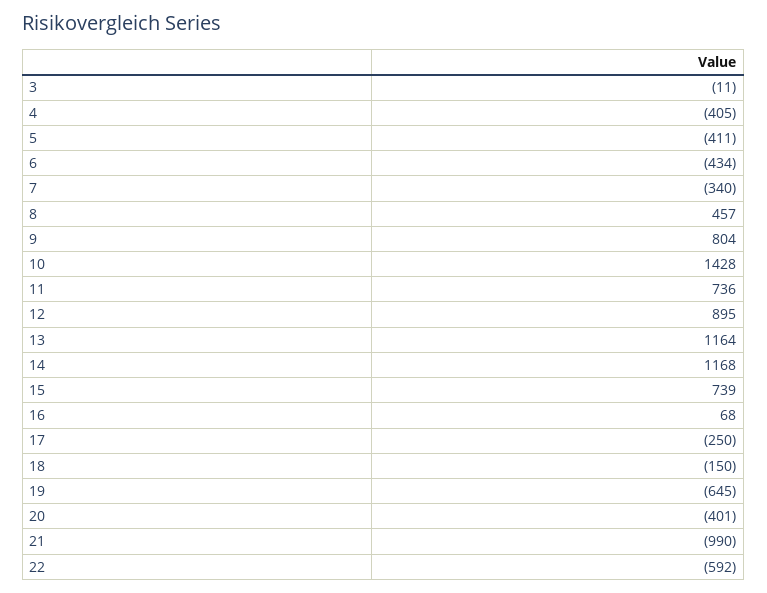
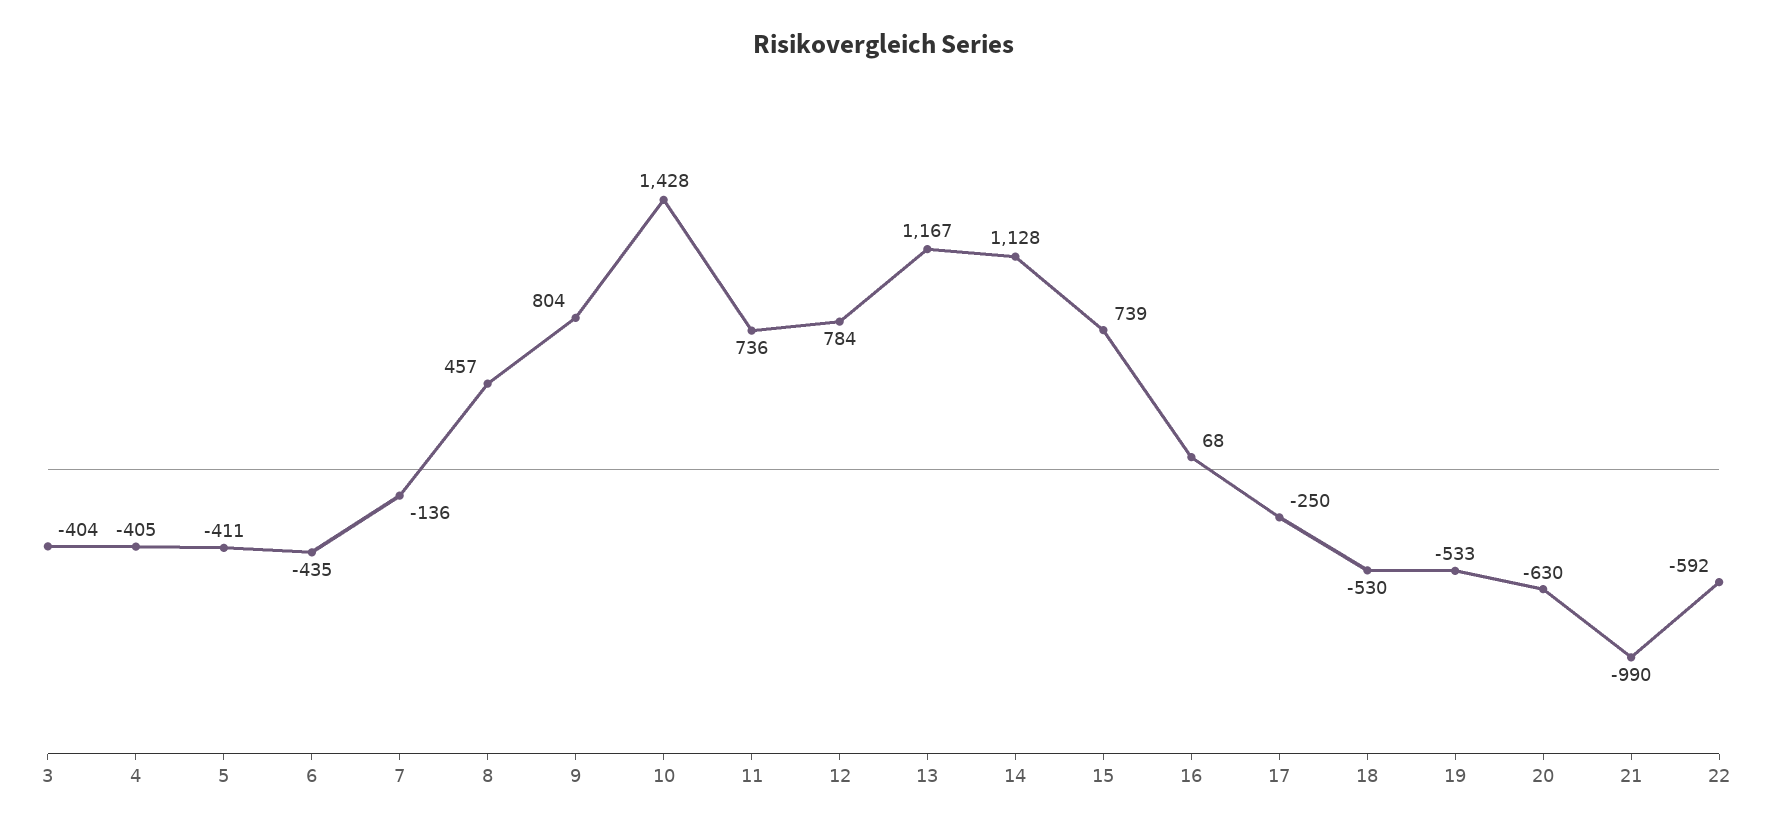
3: -11 -> -404
6: -434 -> -435
7: -340 -> -136
12: 895 -> 784
13: 1164 -> 1167
14: 1168 -> 1128
18: -150 -> -530
19: -645 -> -533
20: -401 -> -630

